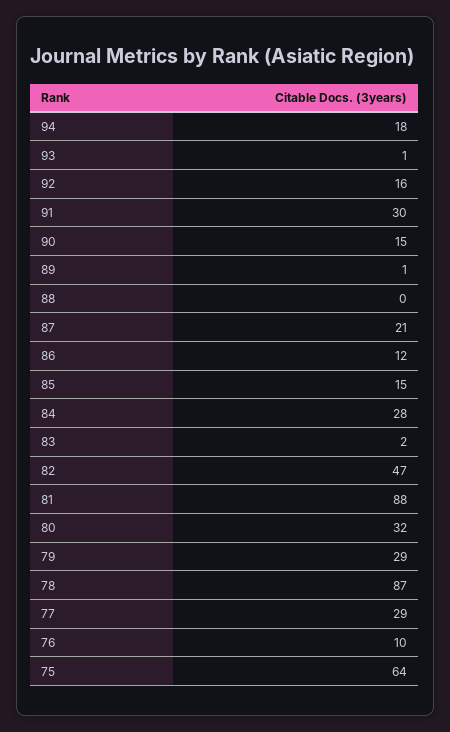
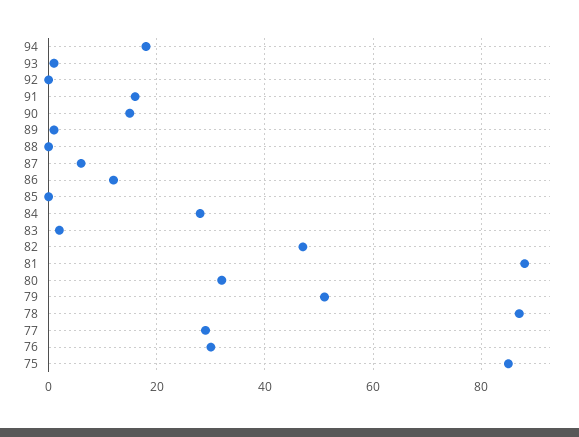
92: 16 -> 0
91: 30 -> 15
87: 21 -> 5
85: 15 -> 0
79: 29 -> 50
76: 10 -> 30
75: 64 -> 85

